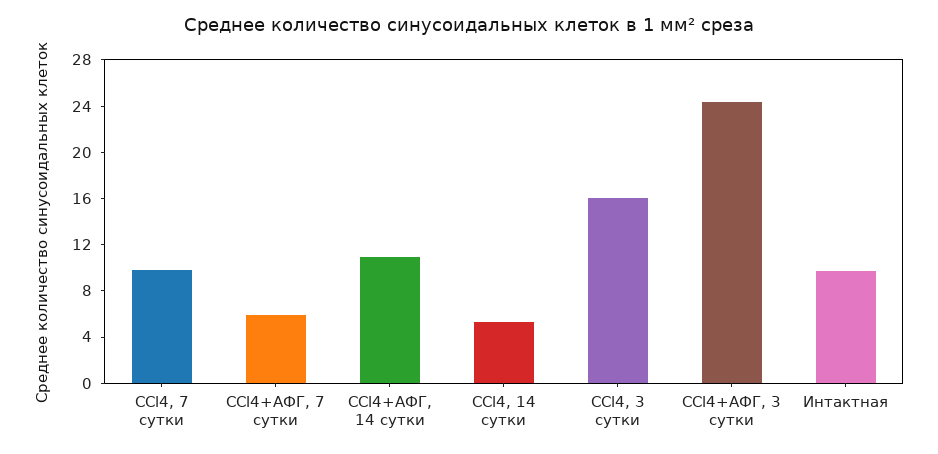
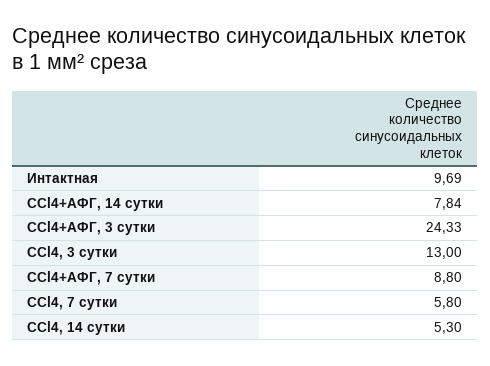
CCl4, 7 сутки: 10 -> 5.8
CCl4+АФГ, 7 сутки: 6 -> 8.8
CCl4+АФГ, 14 сутки: 11 -> 7.84
CCl4, 3 сутки: 16 -> 13

